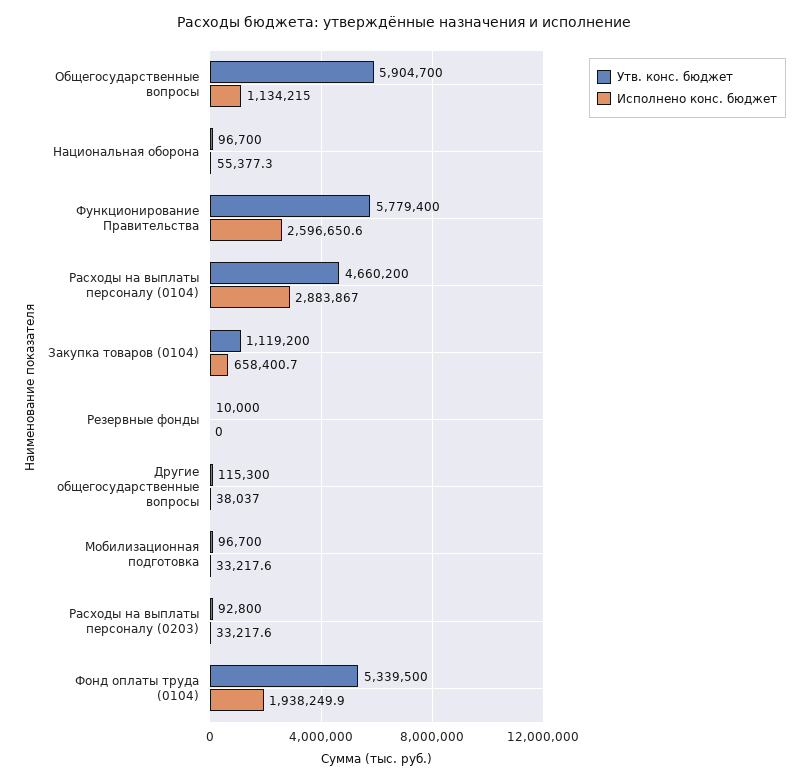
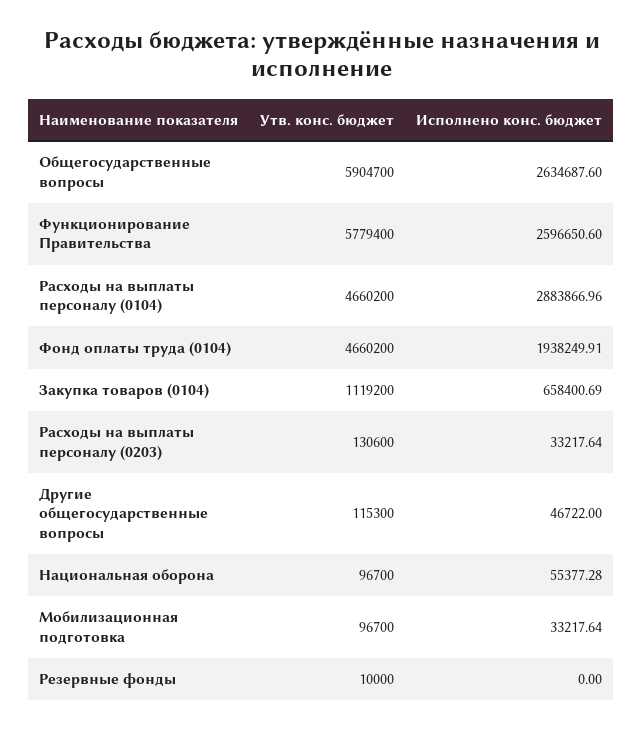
Исполнено конс. бюджет, Общегосударственные вопросы: 1134215 -> 2634687.6
Исполнено конс. бюджет, Другие общегосударственные вопросы: 38037 -> 46722
Утв. конс. бюджет, Расходы на выплаты персоналу (0203): 92800 -> 130600
Утв. конс. бюджет, Фонд оплаты труда (0104): 5339500 -> 4660200

